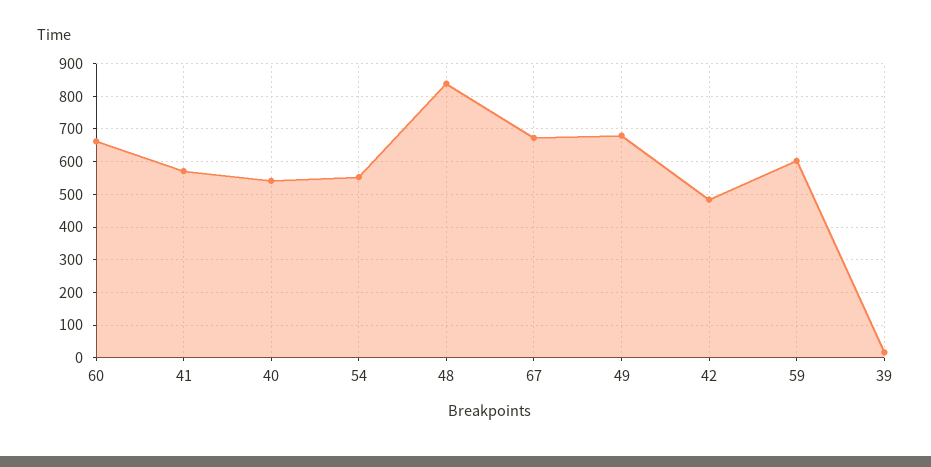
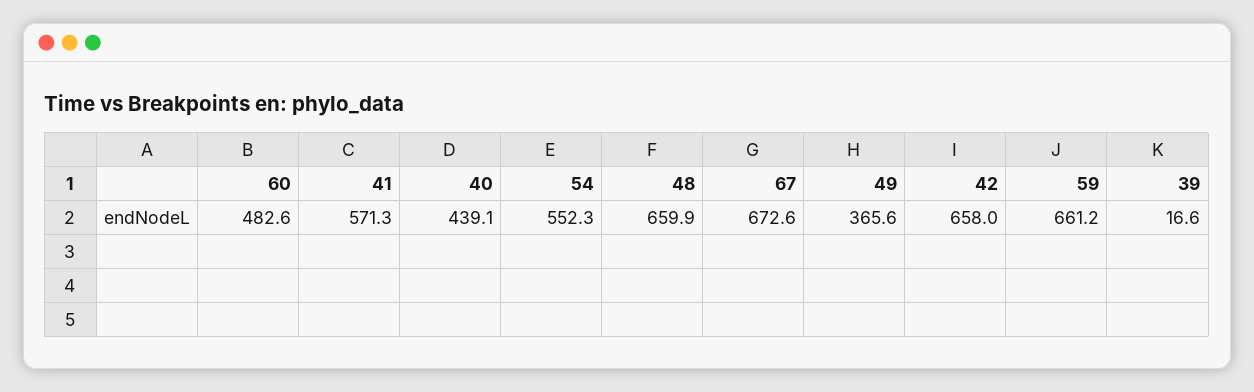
60: 660 -> 482.6
40: 540 -> 439.1
48: 840 -> 659.9
49: 680 -> 365.6
42: 480 -> 658
59: 600 -> 661.2

